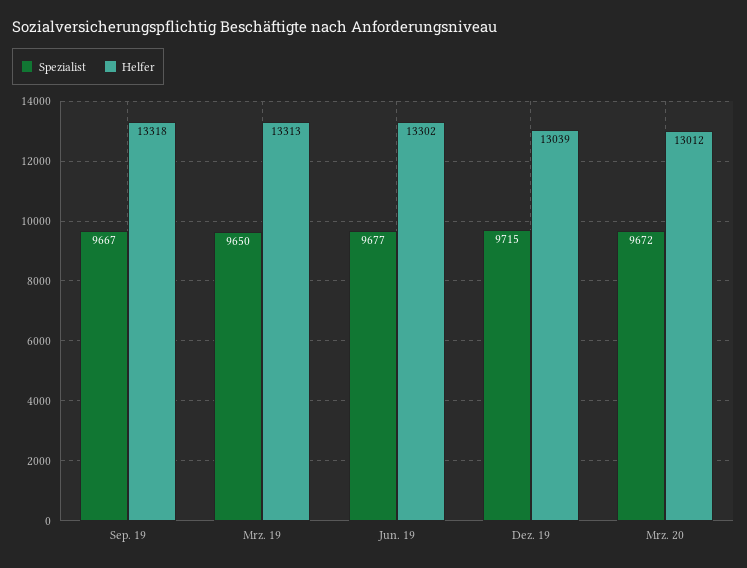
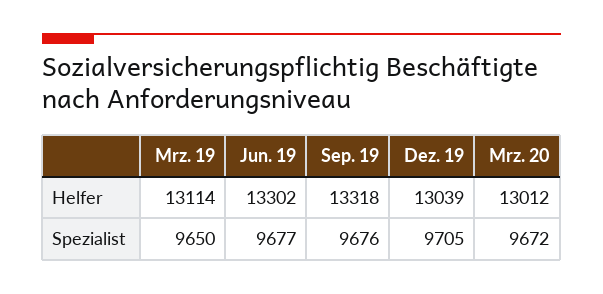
Spezialist, Sep. 19: 9667 -> 9676
Helfer, Mrz. 19: 13313 -> 13114
Spezialist, Dez. 19: 9715 -> 9705

